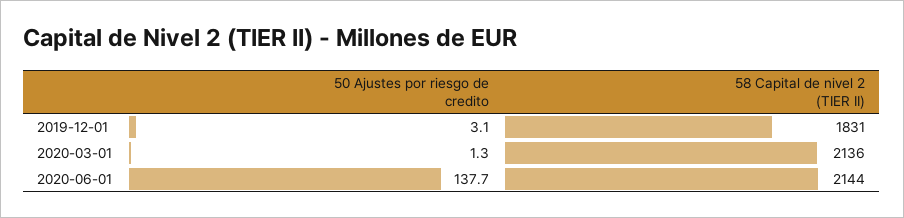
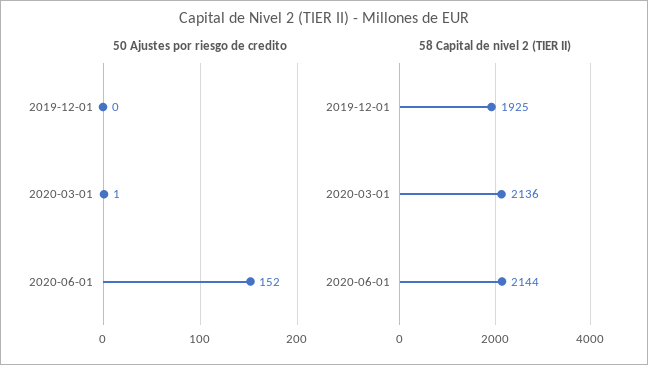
50 Ajustes por riesgo de credito, 2019-12-01: 3.1 -> 0
58 Capital de nivel 2 (TIER II), 2019-12-01: 1831 -> 1925
50 Ajustes por riesgo de credito, 2020-06-01: 137.7 -> 152

